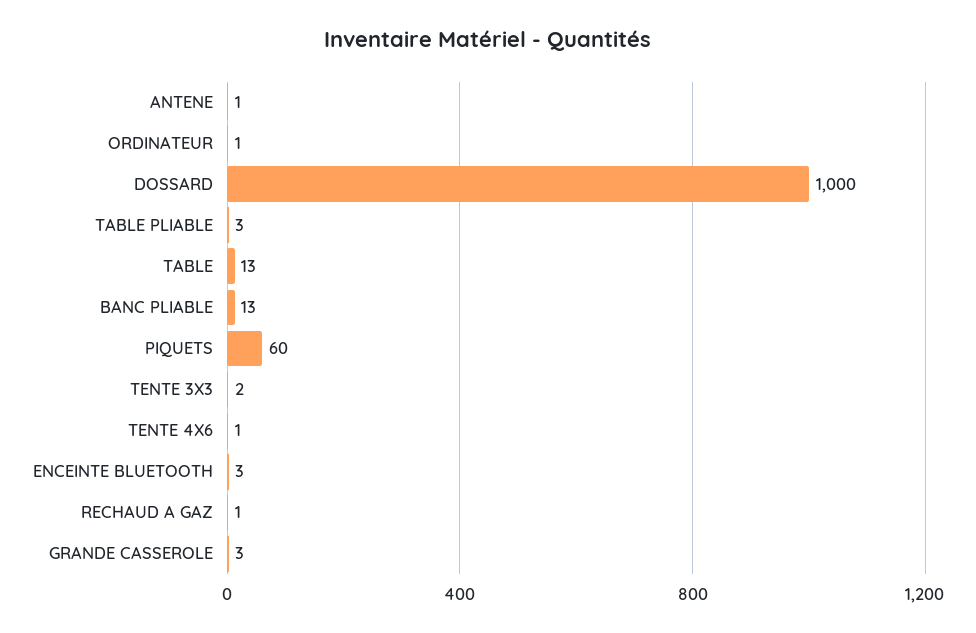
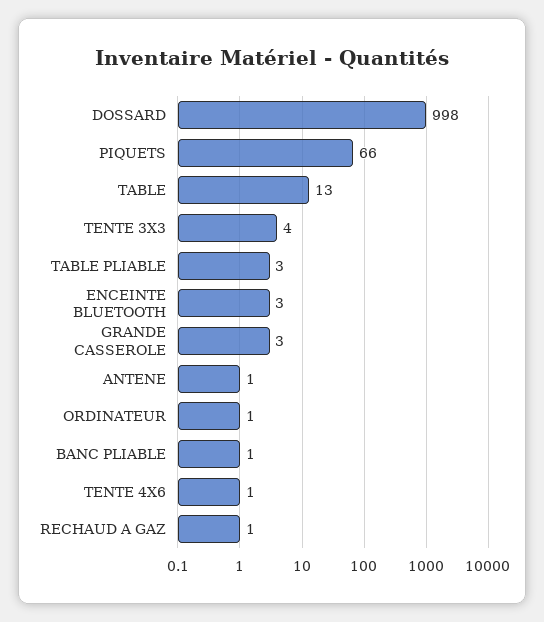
DOSSARD: 1000 -> 998
BANC PLIABLE: 13 -> 1
PIQUETS: 60 -> 66
TENTE 3X3: 2 -> 4

